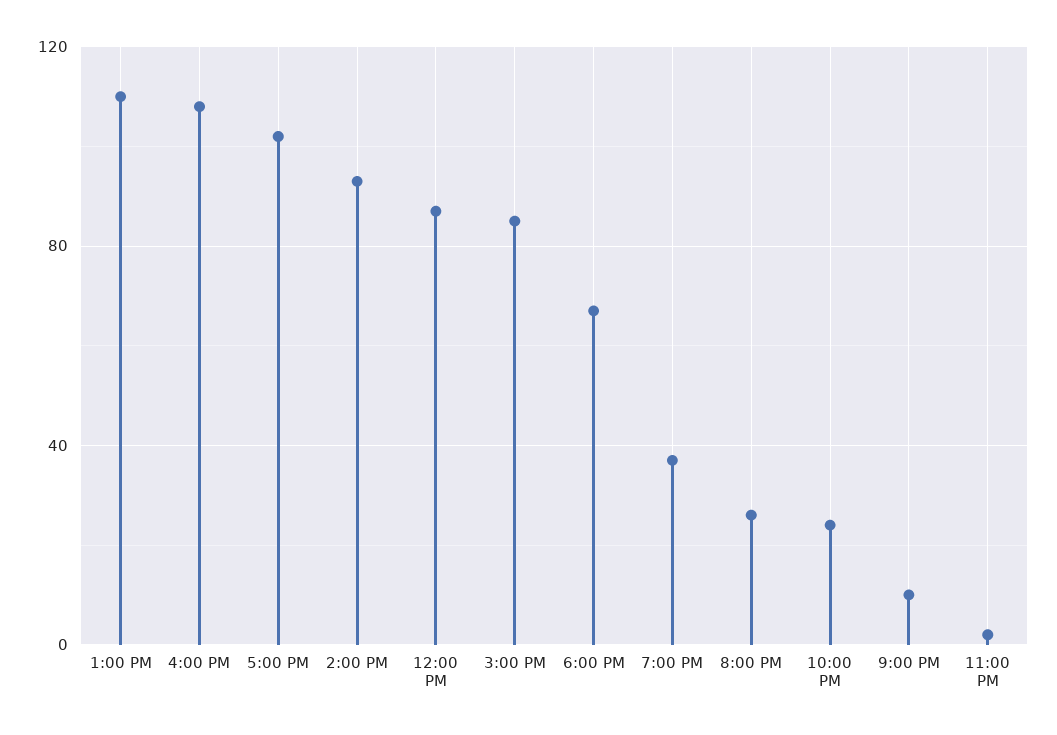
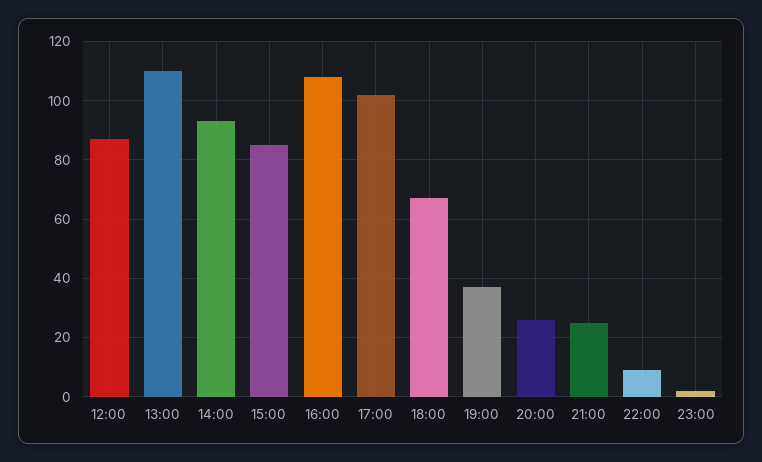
10:00 PM: 25 -> 10
9:00 PM: 10 -> 25

